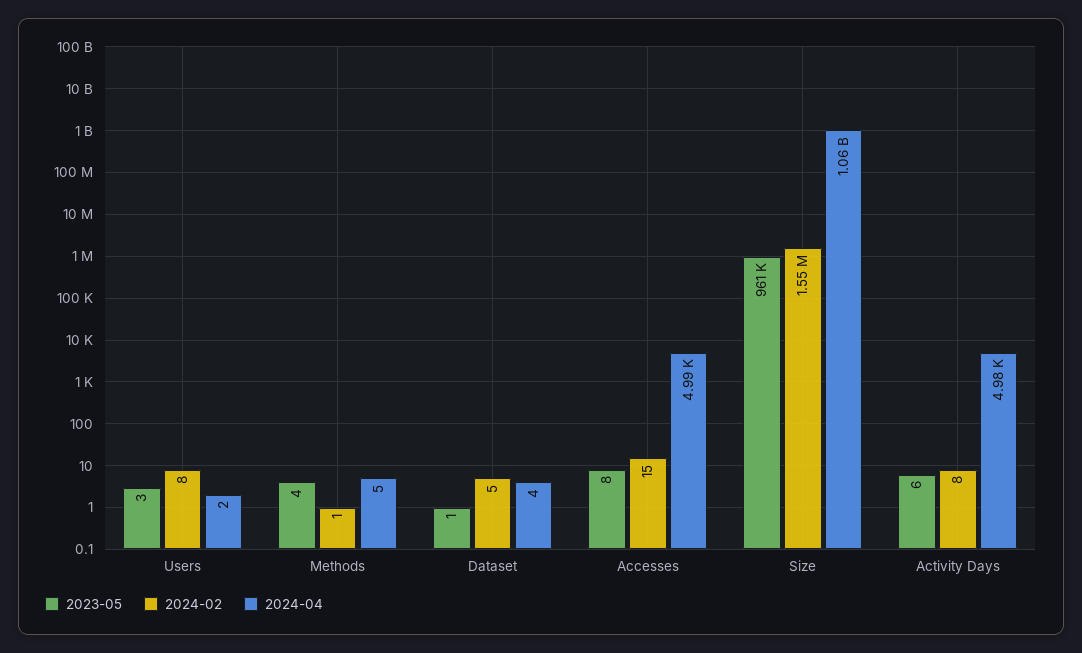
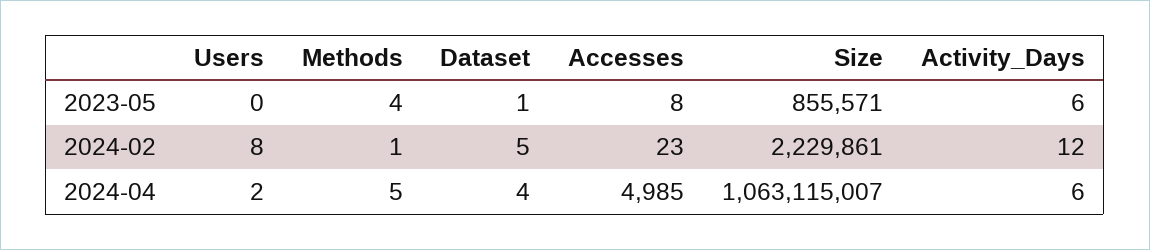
2023-05, Users: 3 -> 0
2024-02, Accesses: 15 -> 23
2023-05, Size: 961000 -> 855571
2024-02, Size: 1550000 -> 2229861
2024-02, Activity Days: 8 -> 12
2024-04, Activity Days: 4980 -> 6

